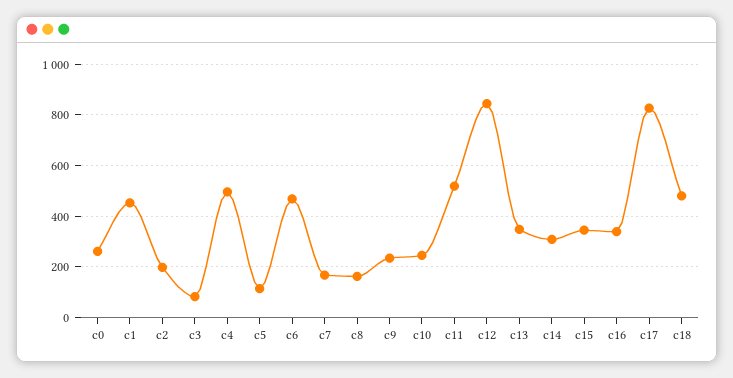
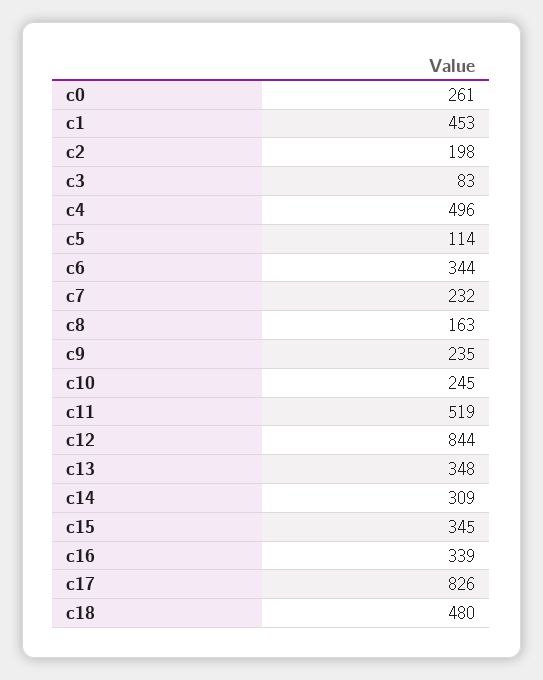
c6: 475 -> 344
c7: 175 -> 232

